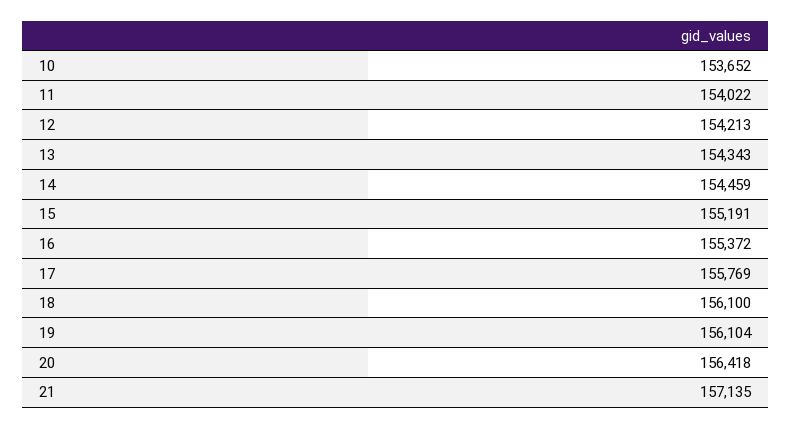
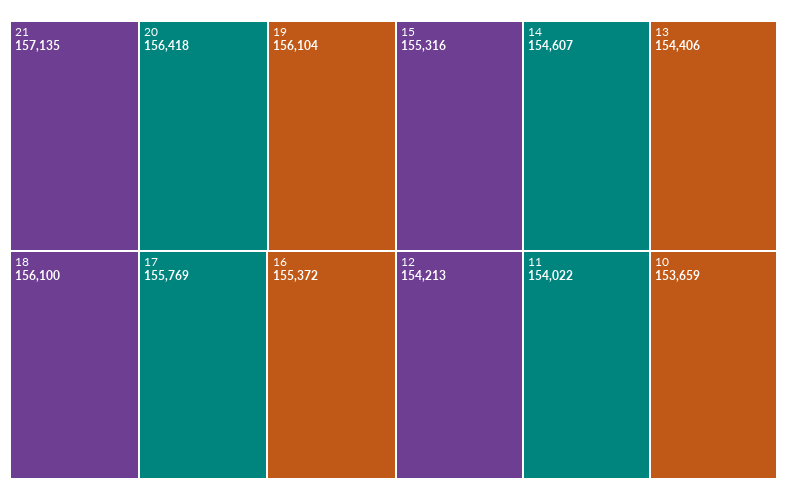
10: 153652 -> 153659
13: 154343 -> 154406
14: 154459 -> 154607
15: 155191 -> 155316

